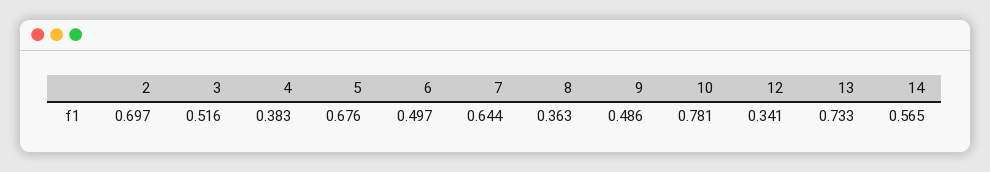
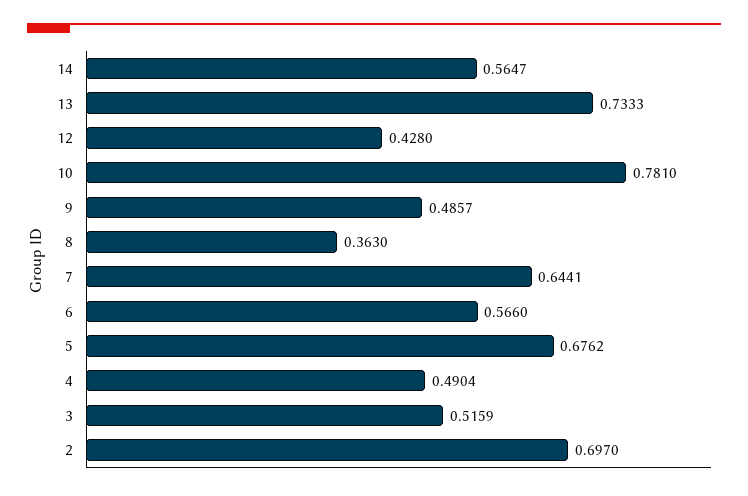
4: 0.383 -> 0.4904
6: 0.497 -> 0.566
12: 0.341 -> 0.428

